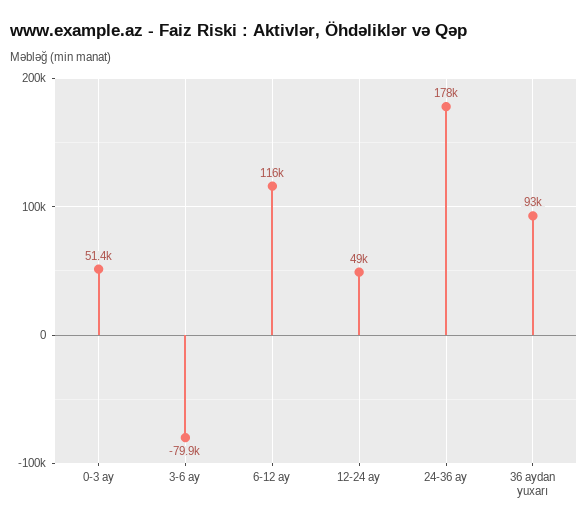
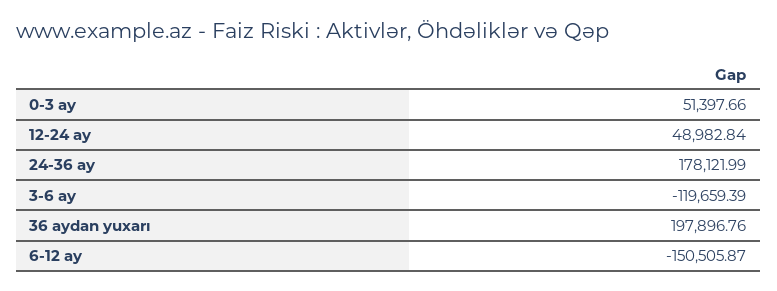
3-6 ay: -79900 -> -119659.39
6-12 ay: 116000 -> -150505.87
36 aydan yuxarı: 93000 -> 197896.76

